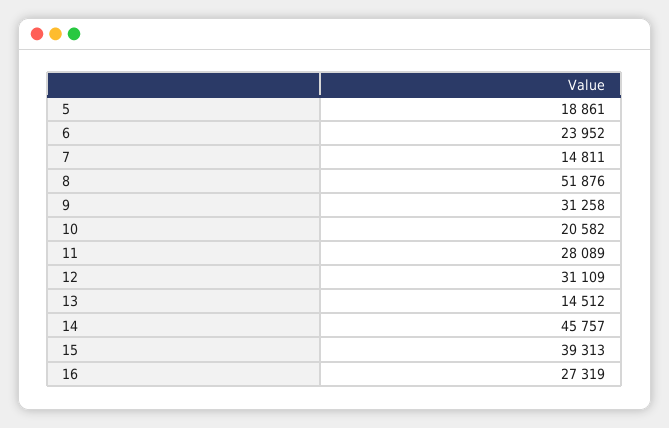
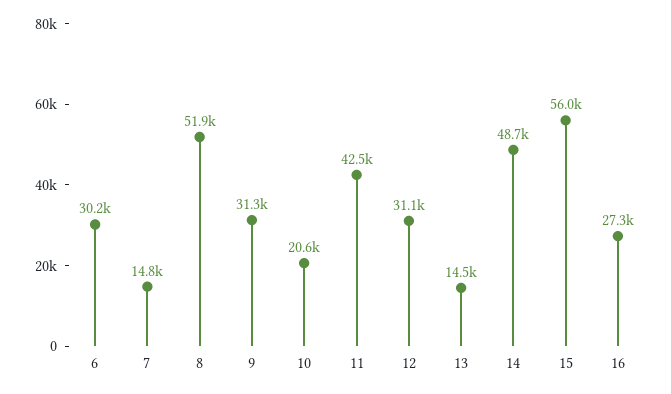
5: 18861 -> none
6: 23952 -> 30200
11: 28089 -> 42500
14: 45757 -> 48700
15: 39313 -> 56000

